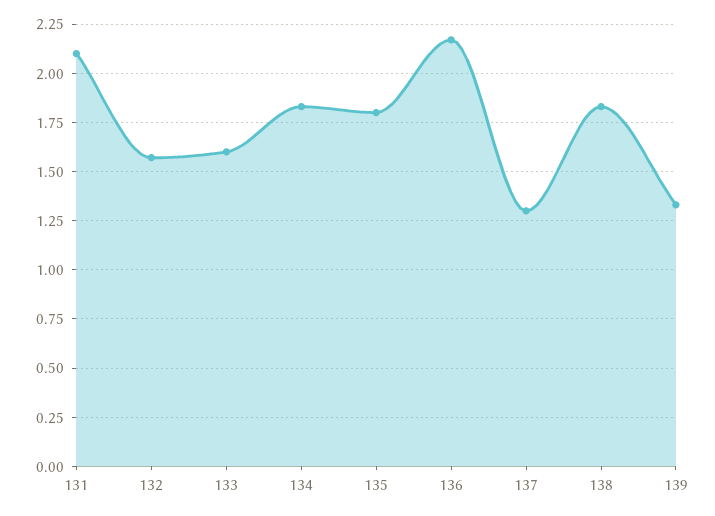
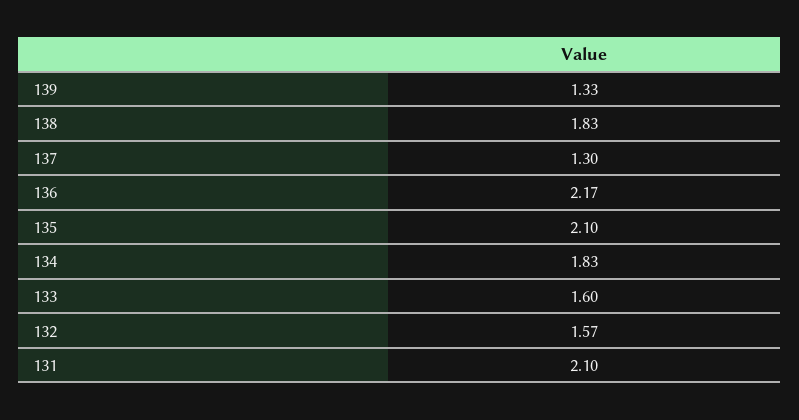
135: 1.8 -> 2.1

